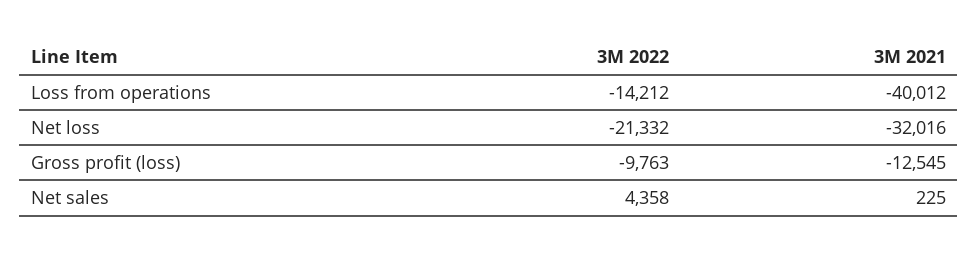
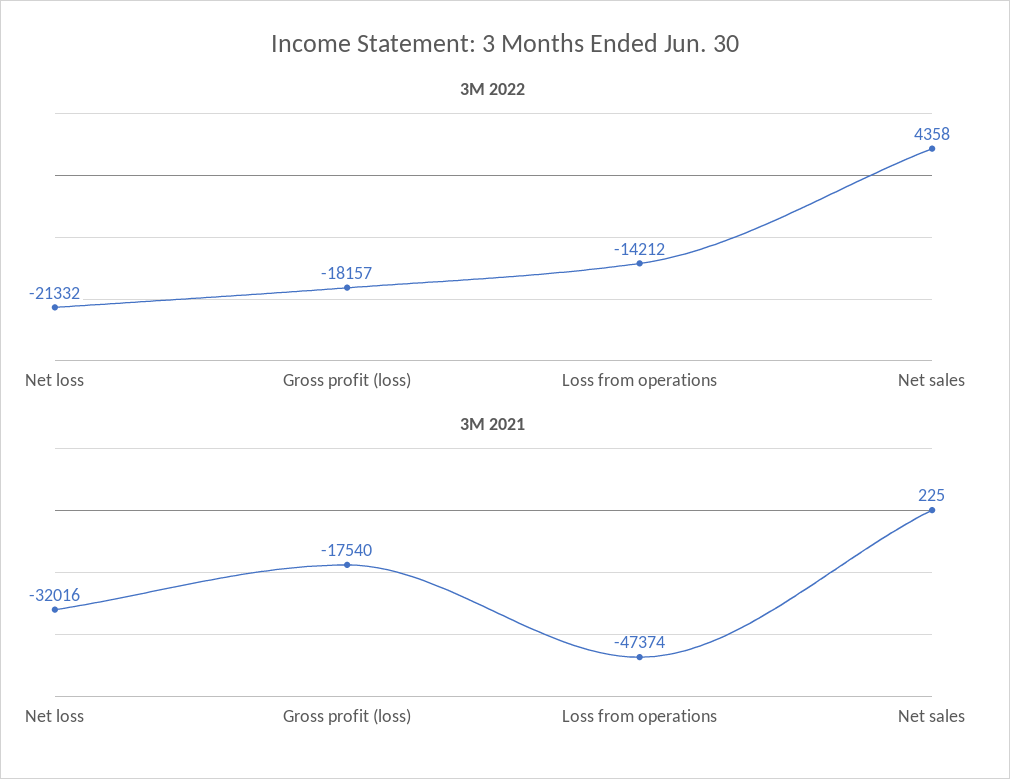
3M 2021, Loss from operations: -40012 -> -47374
3M 2022, Gross profit (loss): -9763 -> -18157
3M 2021, Gross profit (loss): -12545 -> -17540

